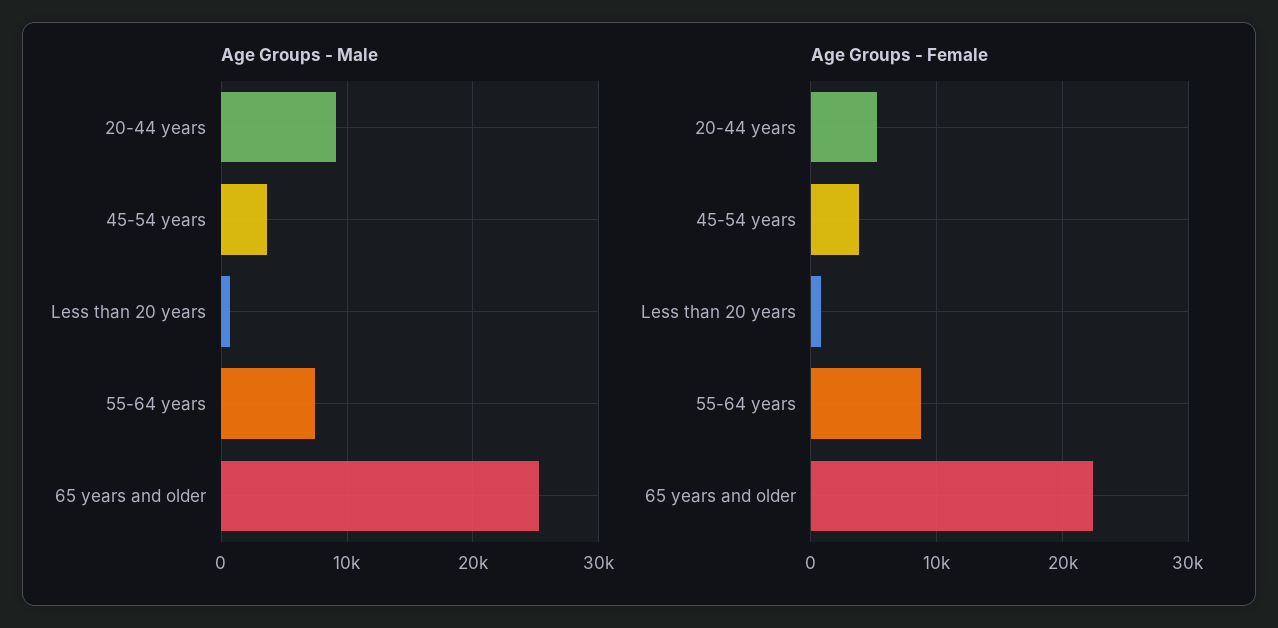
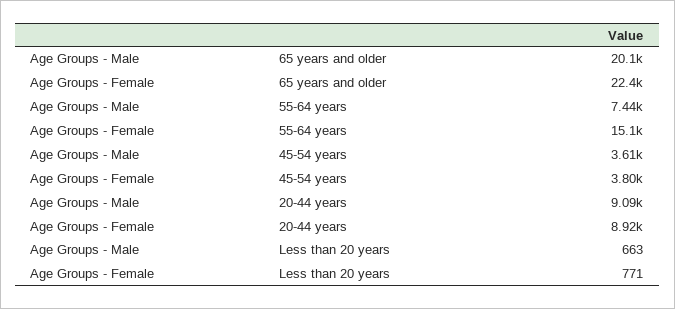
Age Groups - Male, 65 years and older: 25000 -> 20100
Age Groups - Female, 20-44 years: 5000 -> 8920
Age Groups - Female, 55-64 years: 9000 -> 15100

